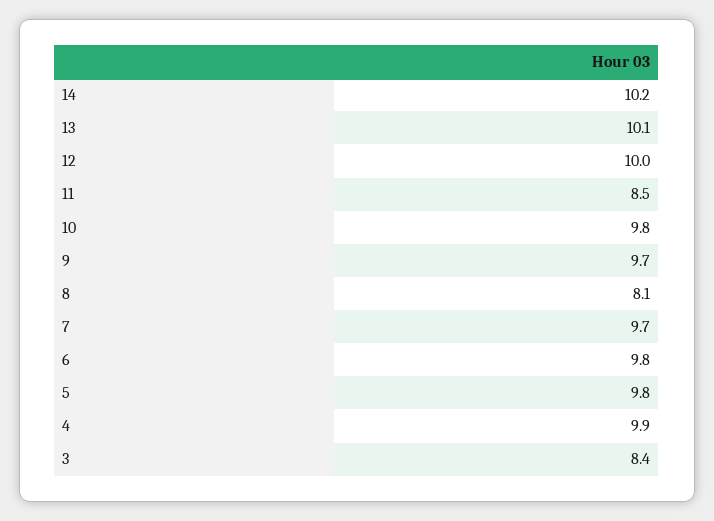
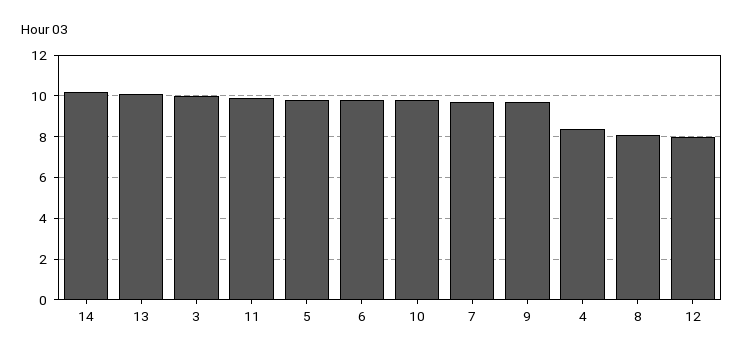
12: 10 -> 8
11: 8.5 -> 10
4: 9.9 -> 8.5
3: 8.4 -> 10

